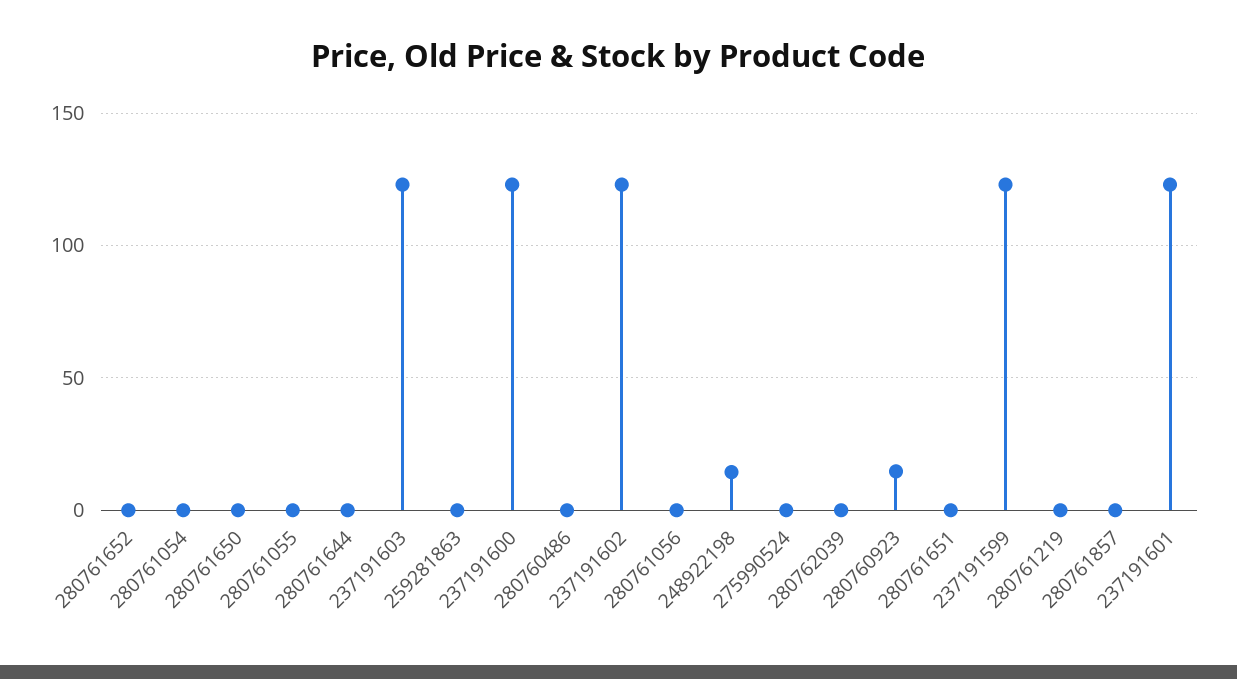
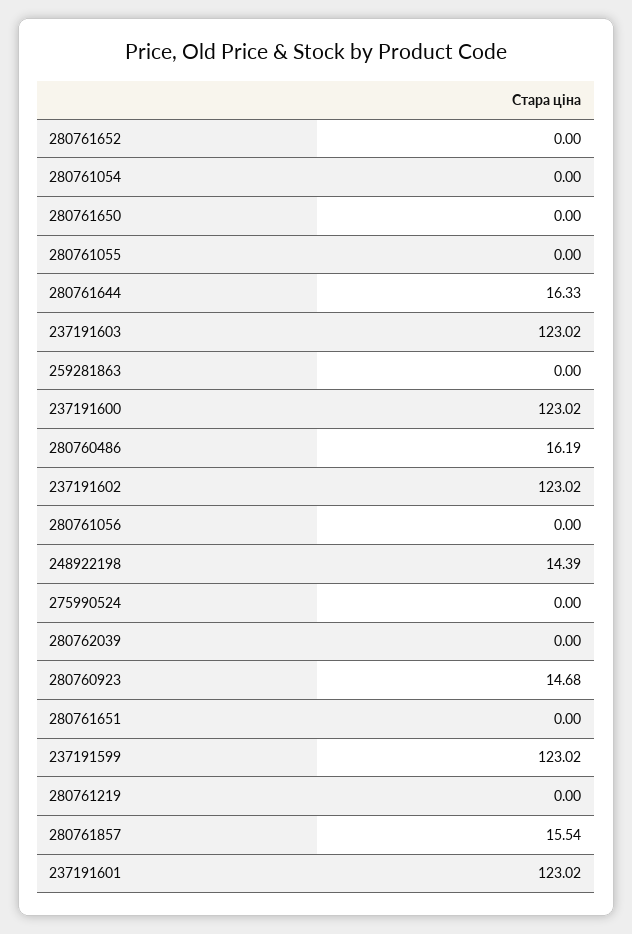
280761644: 0 -> 16.33
280760486: 0 -> 16.19
280761857: 0 -> 15.54

